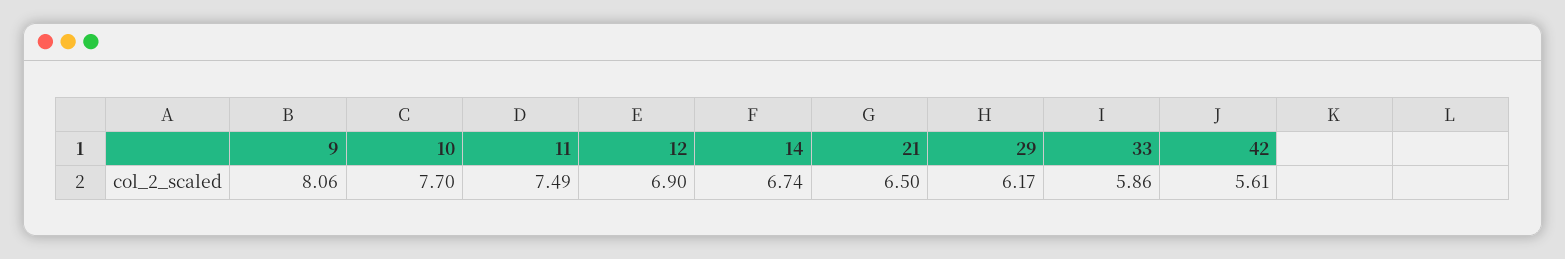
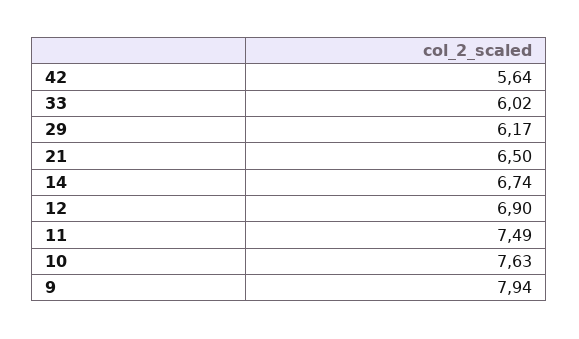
9: 8.06 -> 7.94
10: 7.7 -> 7.63
33: 5.86 -> 6.02
42: 5.61 -> 5.64

